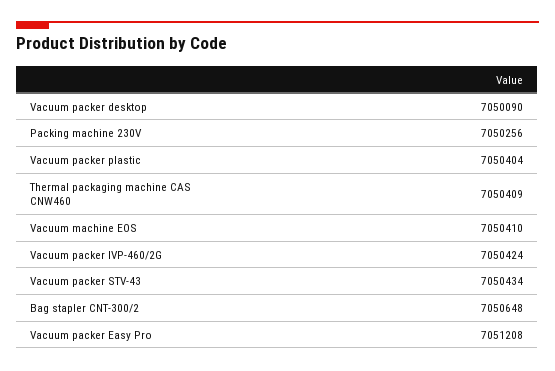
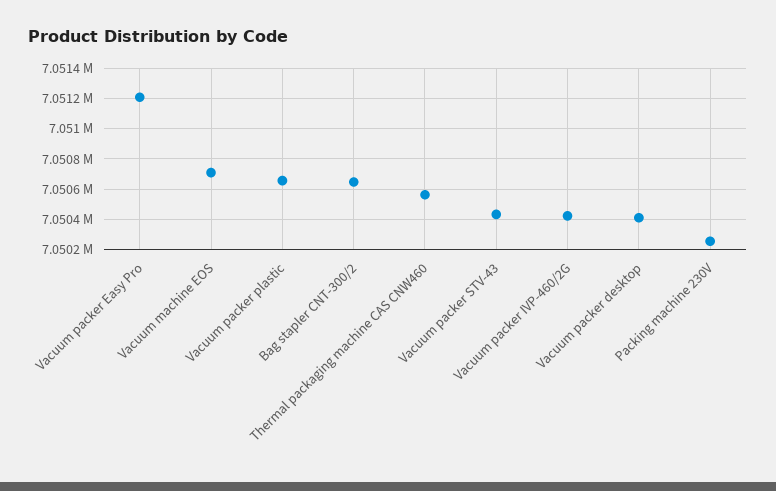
Vacuum packer desktop: 7050090 -> 7050400
Vacuum packer plastic: 7050404 -> 7050650
Thermal packaging machine CAS CNW460: 7050409 -> 7050550
Vacuum machine EOS: 7050410 -> 7050700

